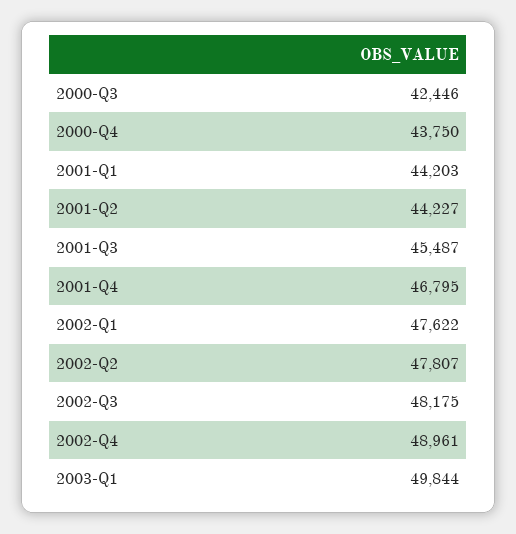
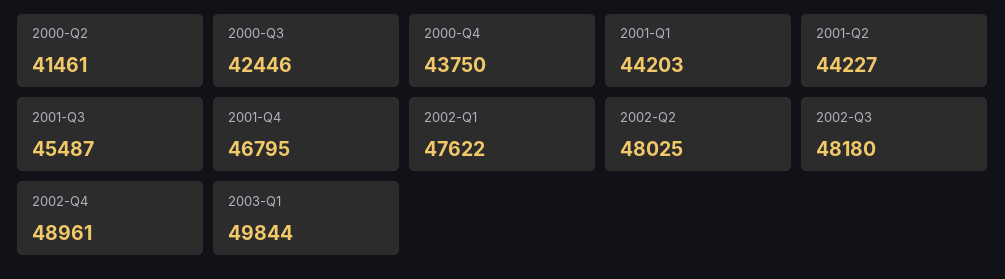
2002-Q2: 47807 -> 48025
2002-Q3: 48175 -> 48180
2000-Q2: none -> 41461

